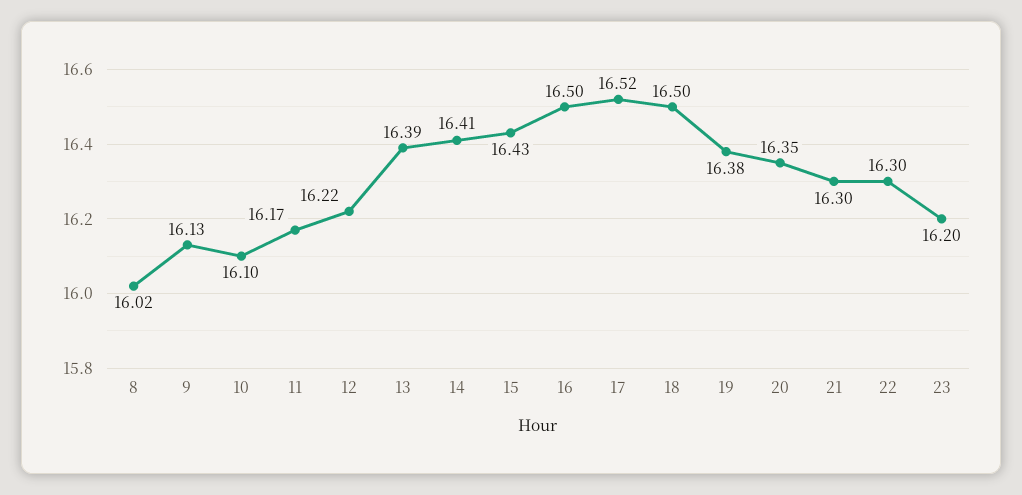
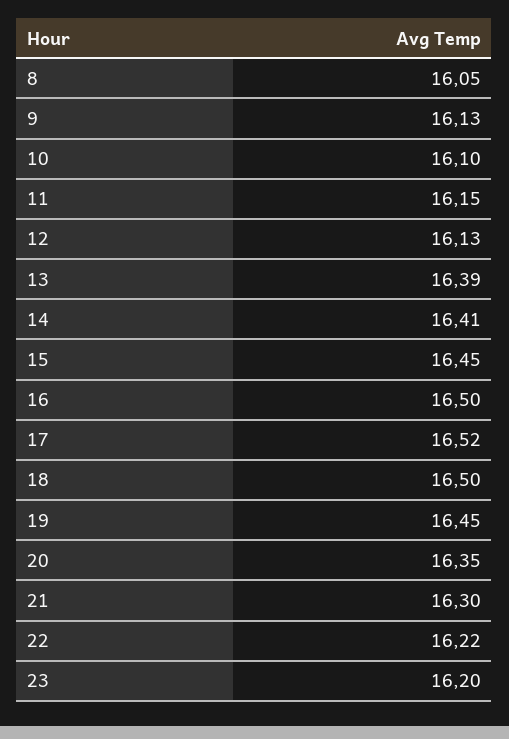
8: 16.02 -> 16.05
11: 16.17 -> 16.15
12: 16.22 -> 16.13
15: 16.43 -> 16.45
19: 16.38 -> 16.45
22: 16.3 -> 16.22

